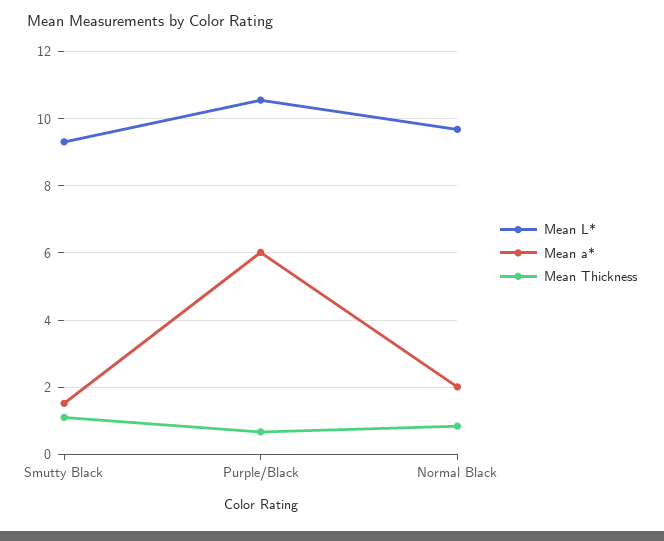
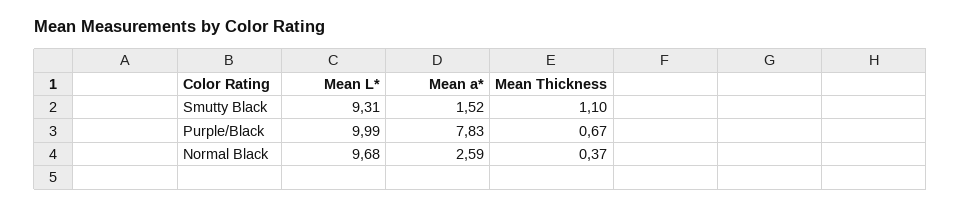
Mean L*, Purple/Black: 10.6 -> 9.99
Mean a*, Purple/Black: 6 -> 7.83
Mean a*, Normal Black: 2 -> 2.59
Mean Thickness, Normal Black: 0.8 -> 0.37

